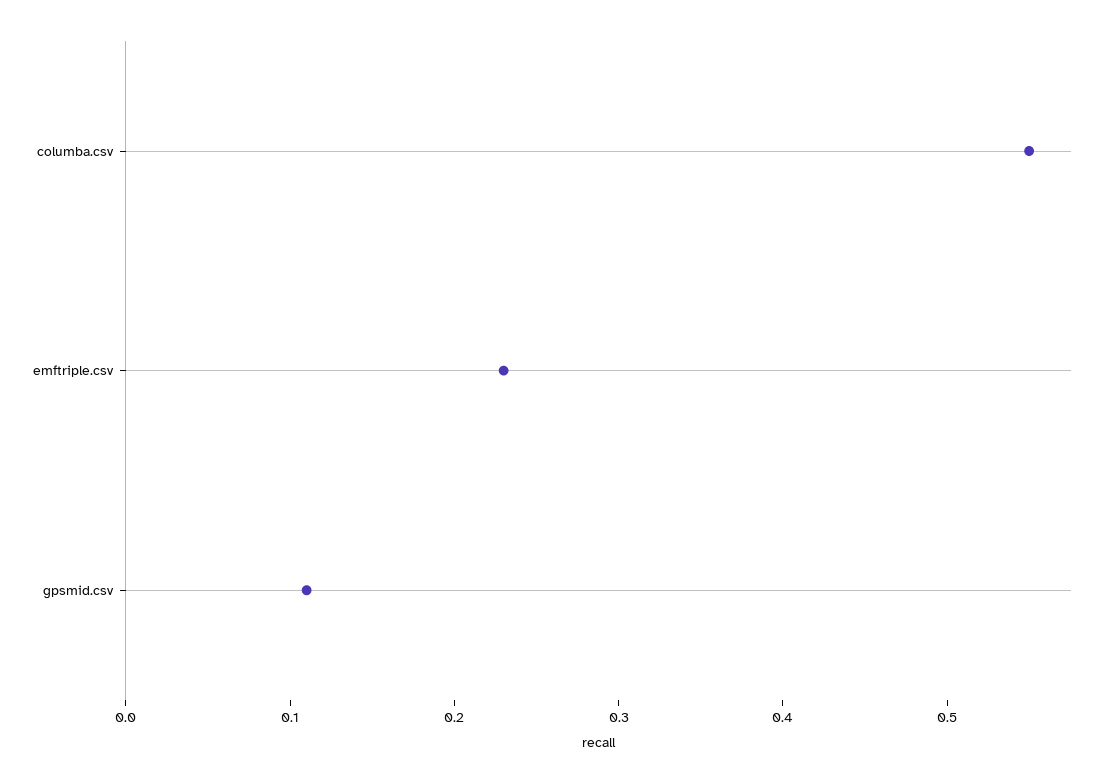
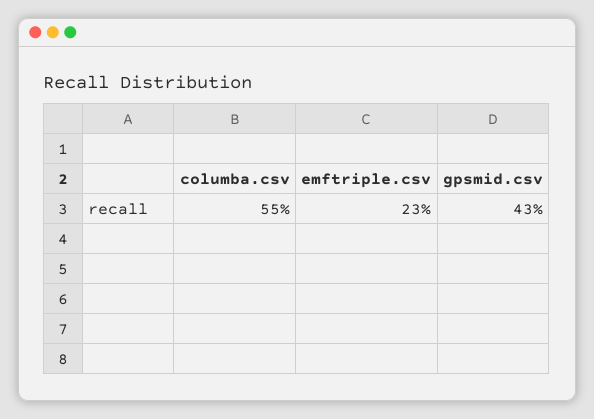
gpsmid.csv: 0.11 -> 0.43

